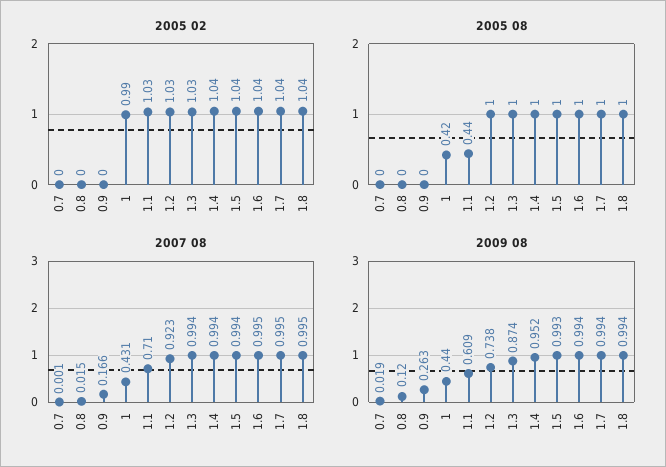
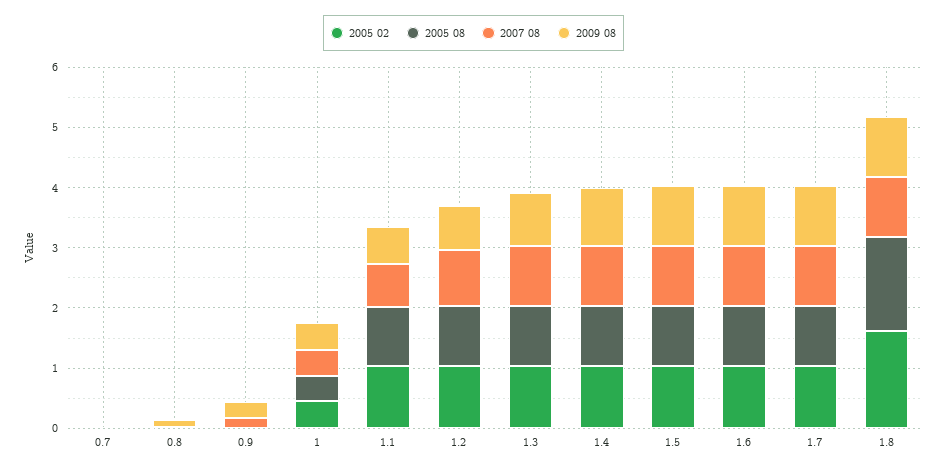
2005 02, 1: 0.99 -> 0.4
2005 02, 1.8: 1.04 -> 1.6
2005 08, 1.1: 0.44 -> 1
2005 08, 1.8: 1 -> 1.6

